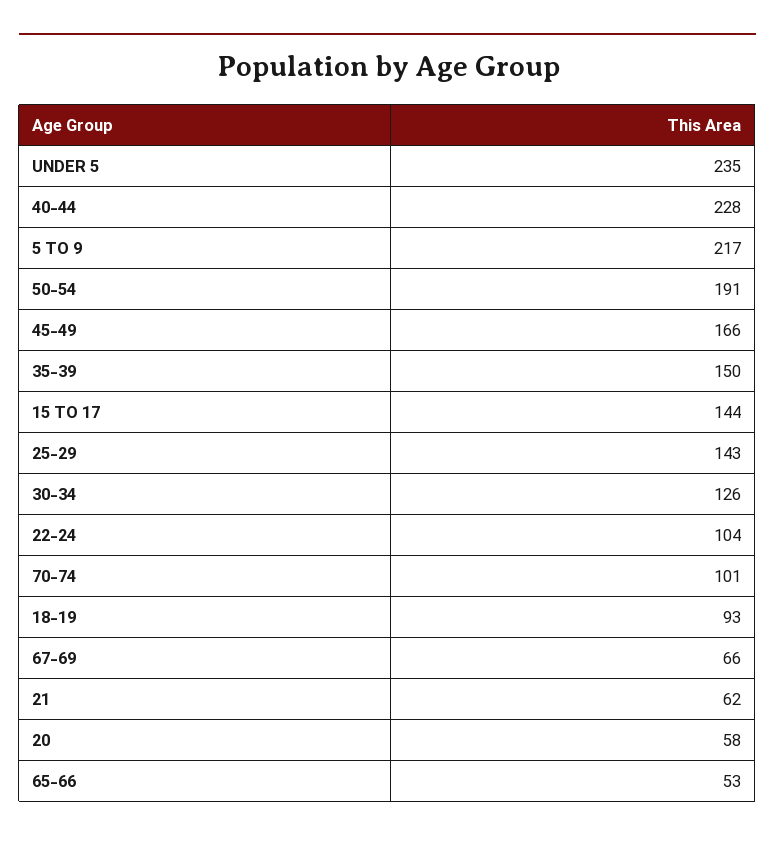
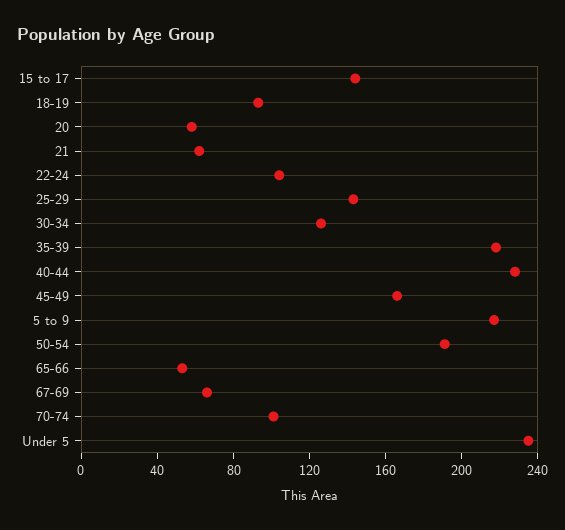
35-39: 150 -> 220

